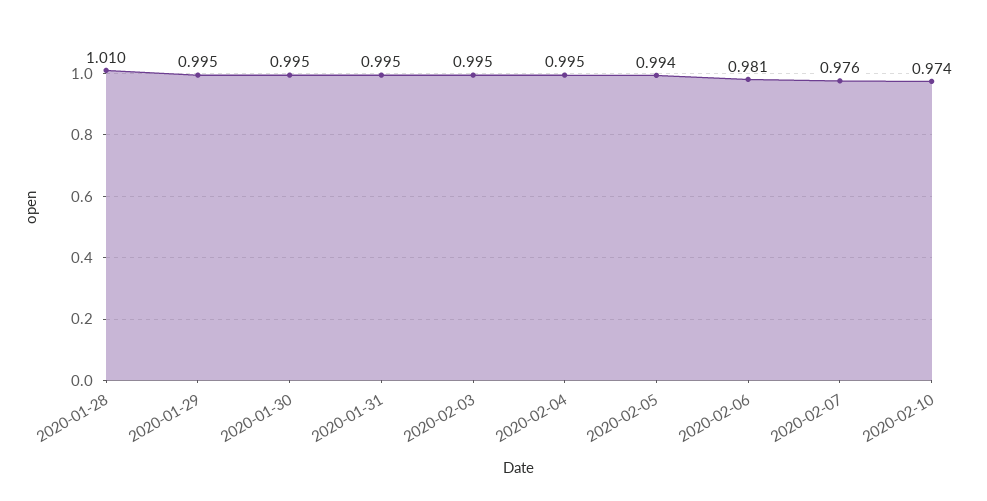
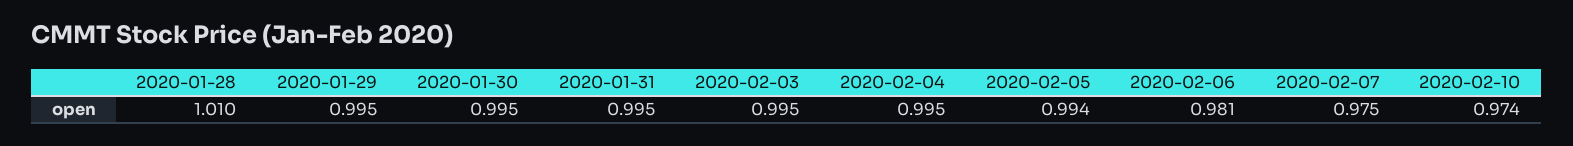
2020-02-07: 0.976 -> 0.975

